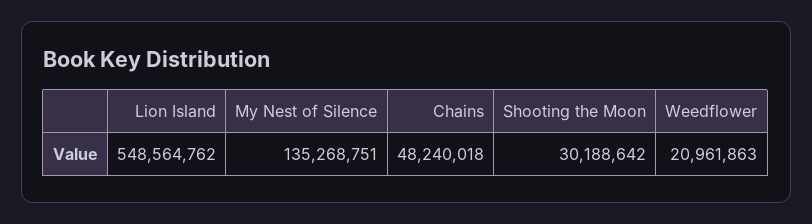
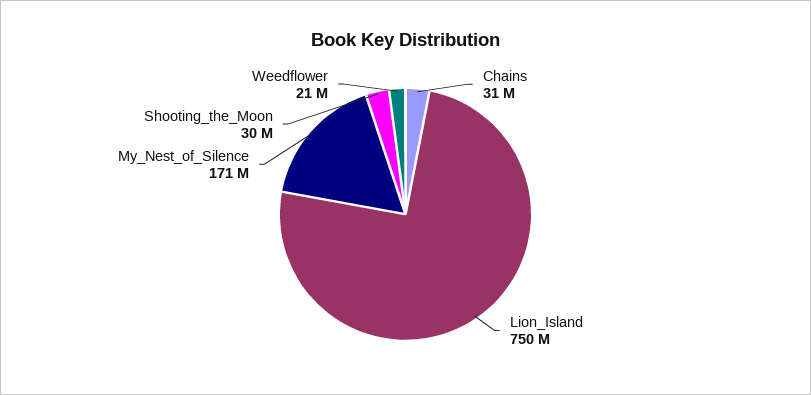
Lion Island: 548564762 -> 750000000
My Nest of Silence: 135268751 -> 171000000
Chains: 48240018 -> 31000000

